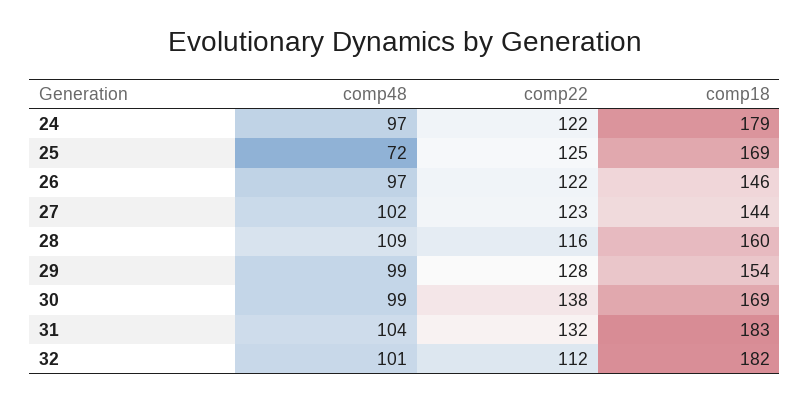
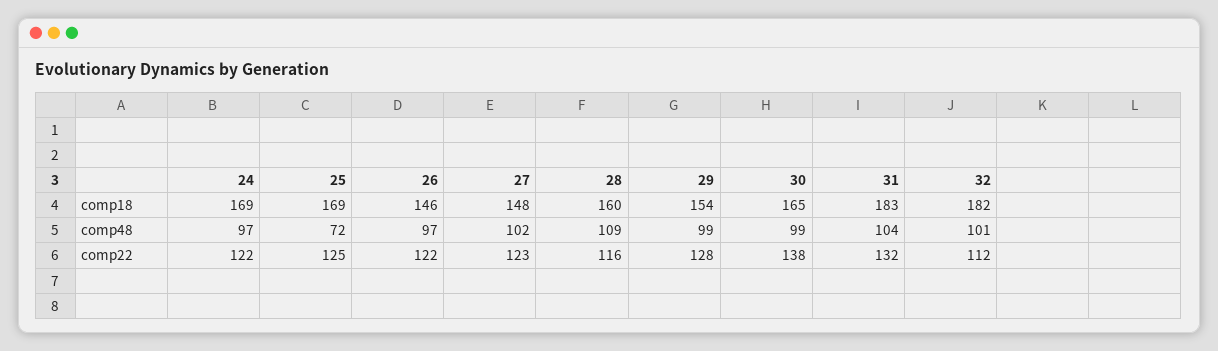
comp18, 24: 179 -> 169
comp18, 27: 144 -> 148
comp18, 30: 169 -> 165

